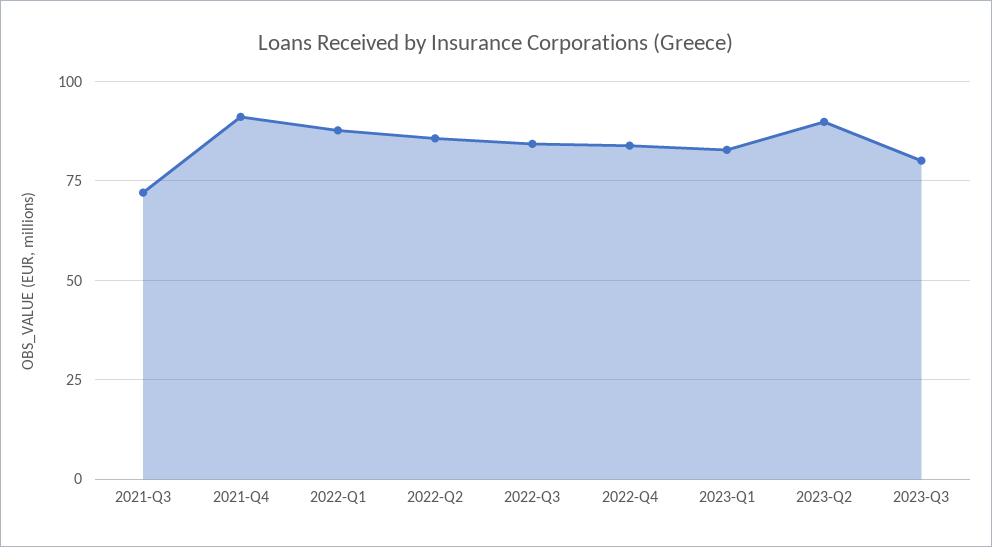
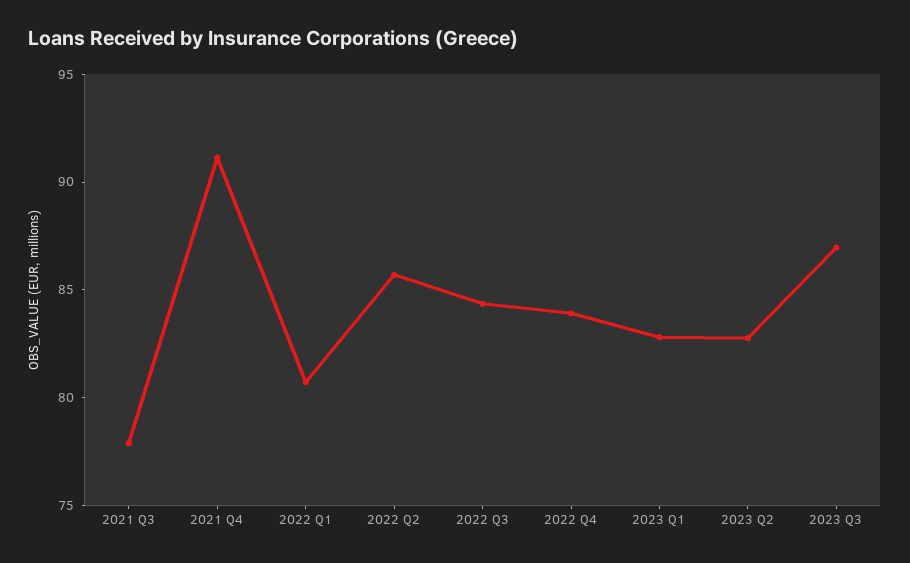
2021-Q3: 72.5 -> 78
2022-Q1: 87.5 -> 81
2023-Q2: 90 -> 83
2023-Q3: 80 -> 87

